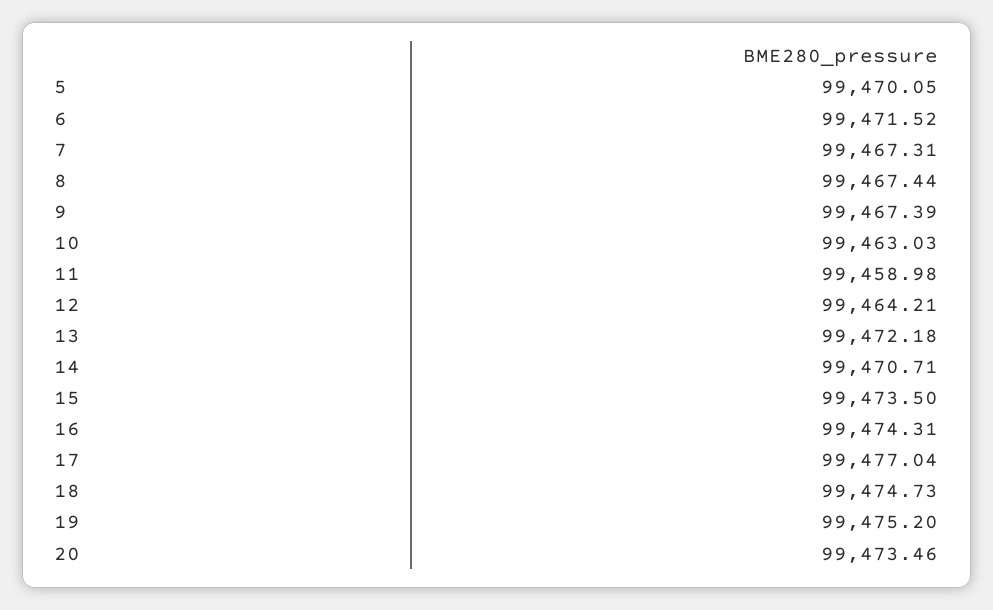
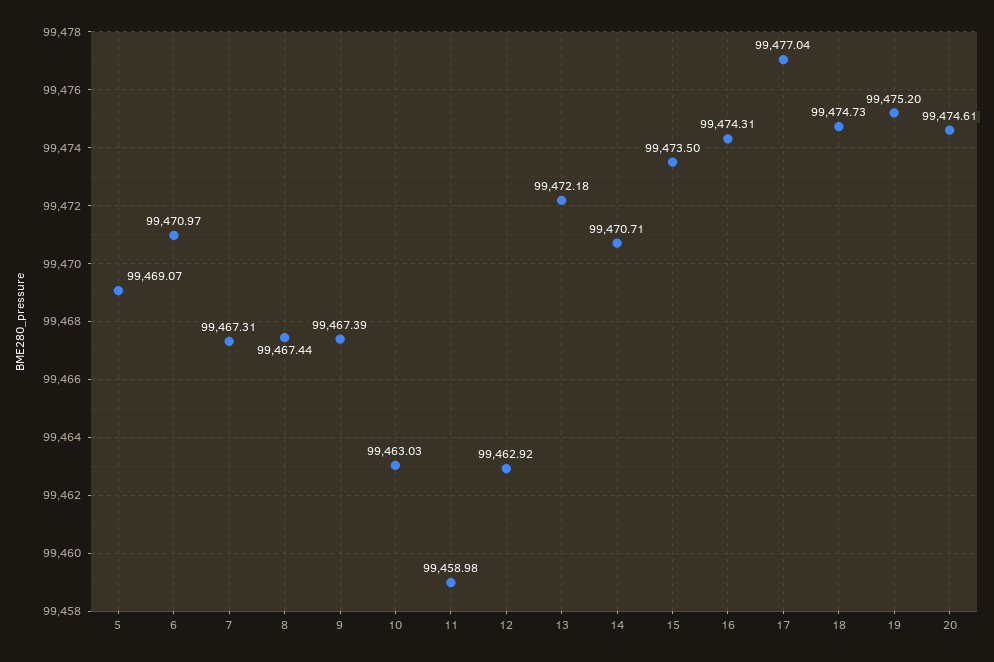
5: 99470.05 -> 99469.07
6: 99471.52 -> 99470.97
12: 99464.21 -> 99462.92
20: 99473.46 -> 99474.61

